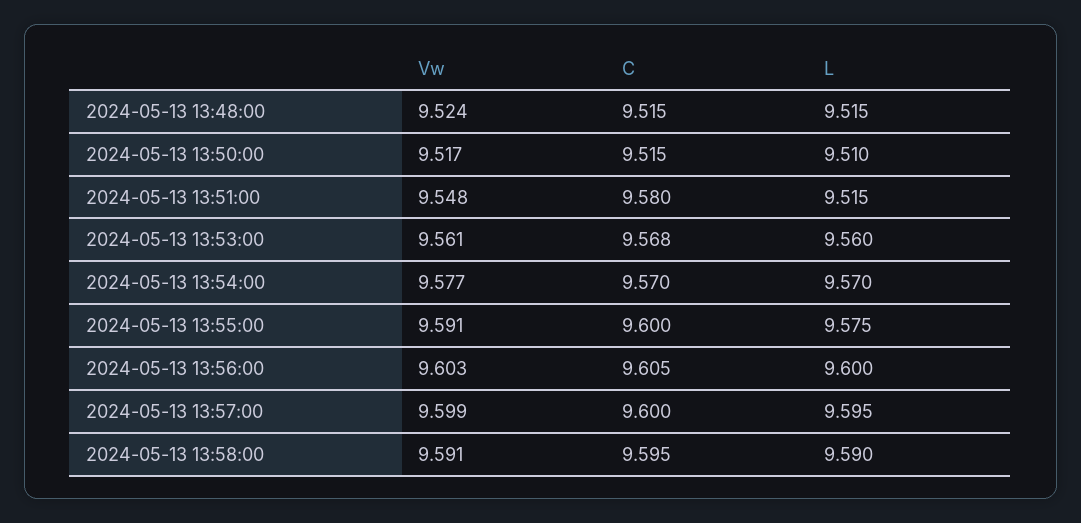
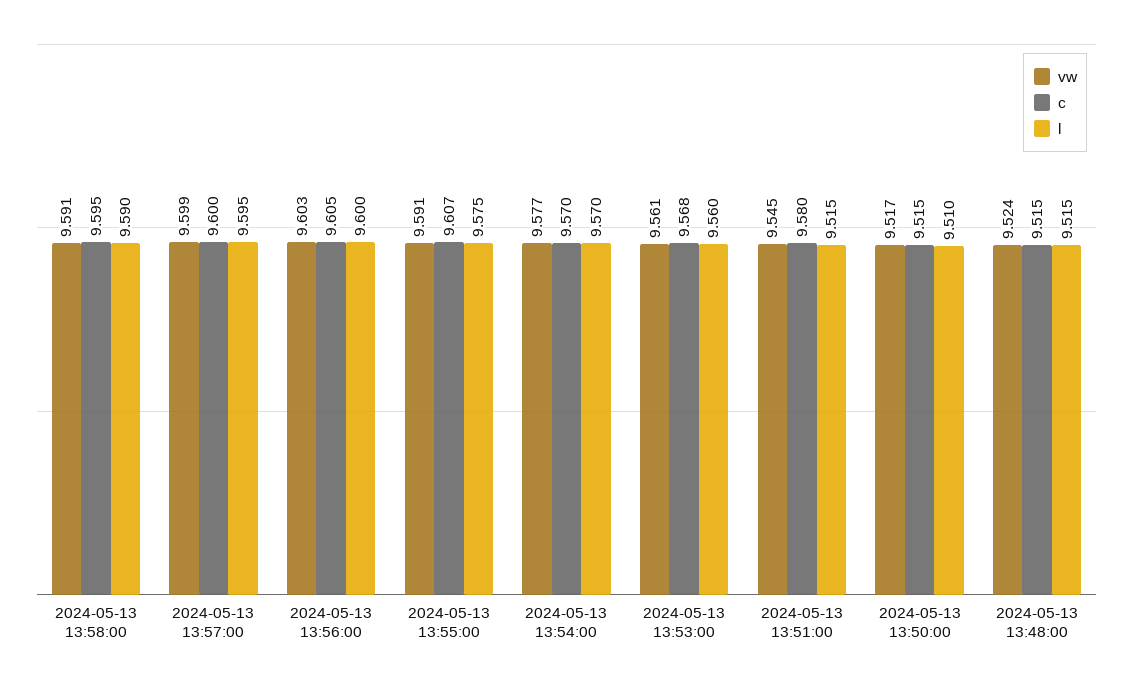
Vw, 2024-05-13 13:51:00: 9.548 -> 9.545
C, 2024-05-13 13:55:00: 9.6 -> 9.607

